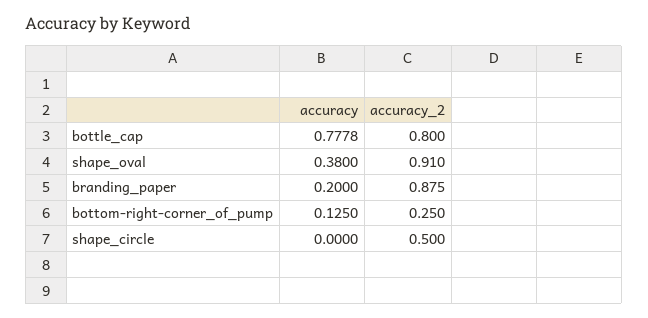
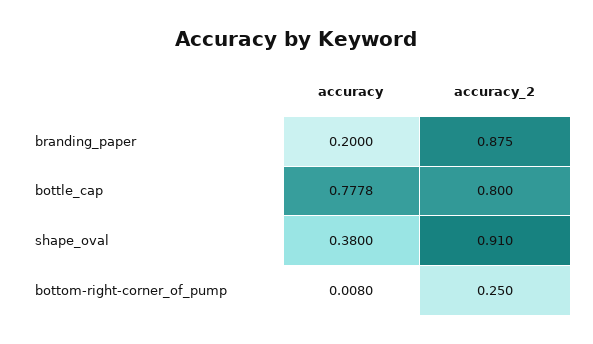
accuracy, bottom-right-corner_of_pump: 0.125 -> 0.008
accuracy, shape_circle: 0 -> none
accuracy_2, shape_circle: 0.5 -> none

